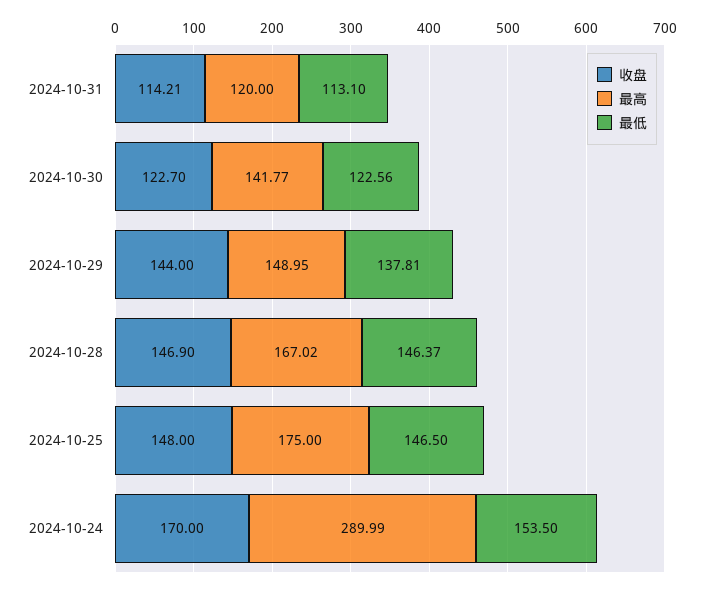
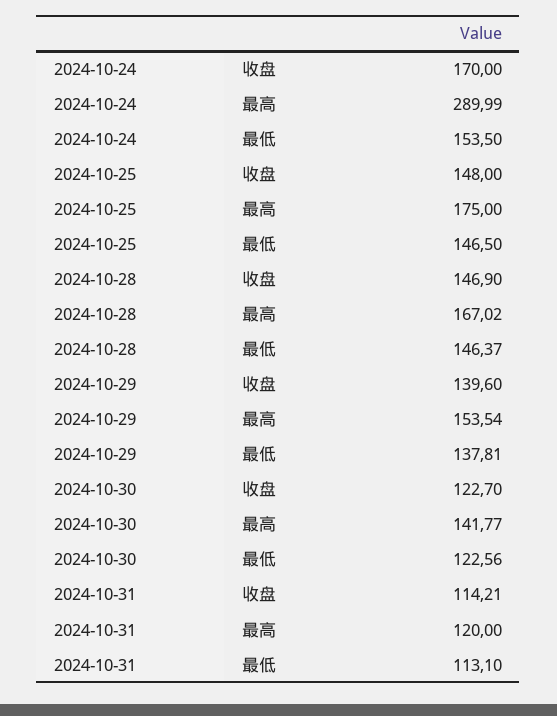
收盘, 2024-10-29: 144 -> 139.6
最高, 2024-10-29: 148.95 -> 153.54

